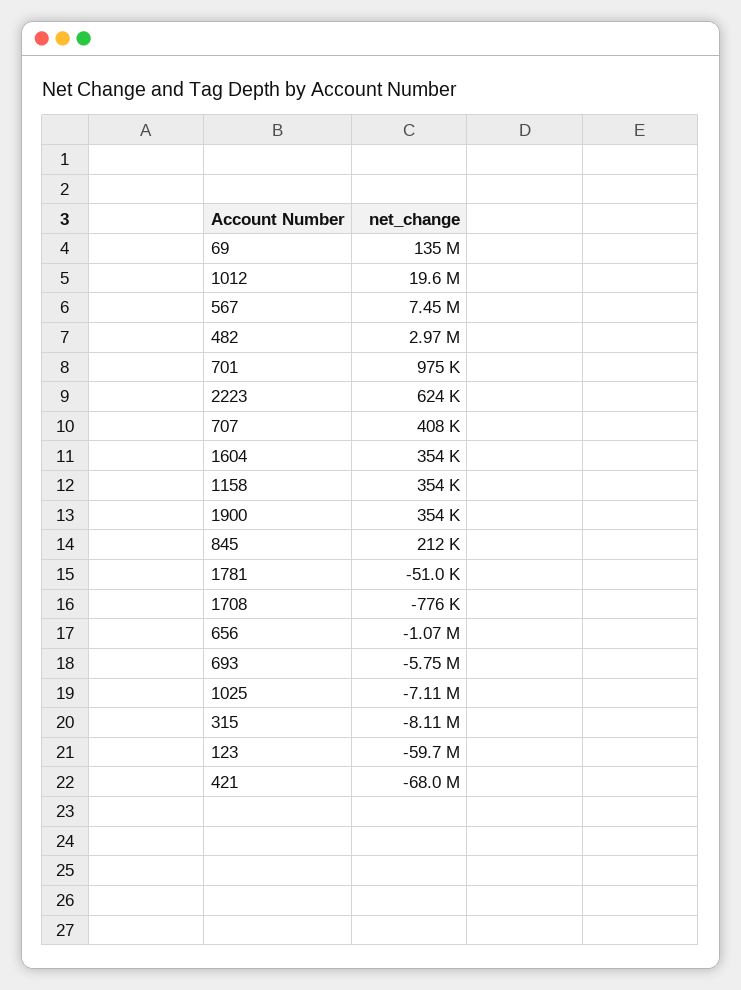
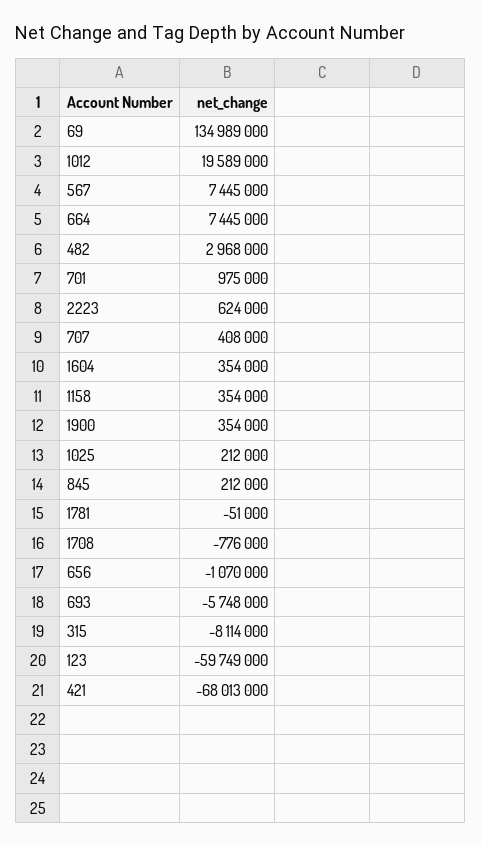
1025: -7110000 -> 212000
664: none -> 7445000

